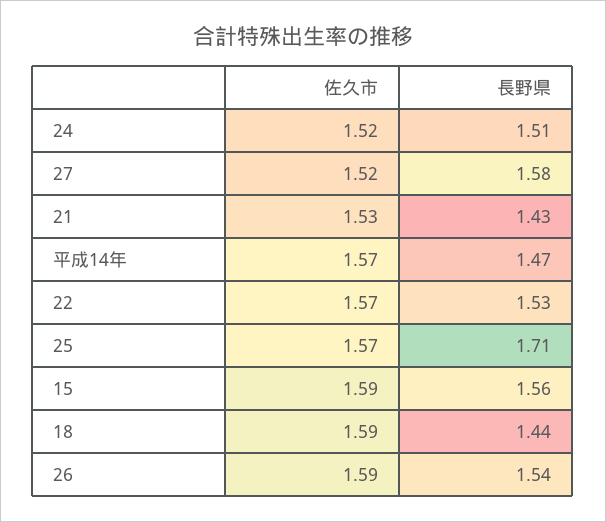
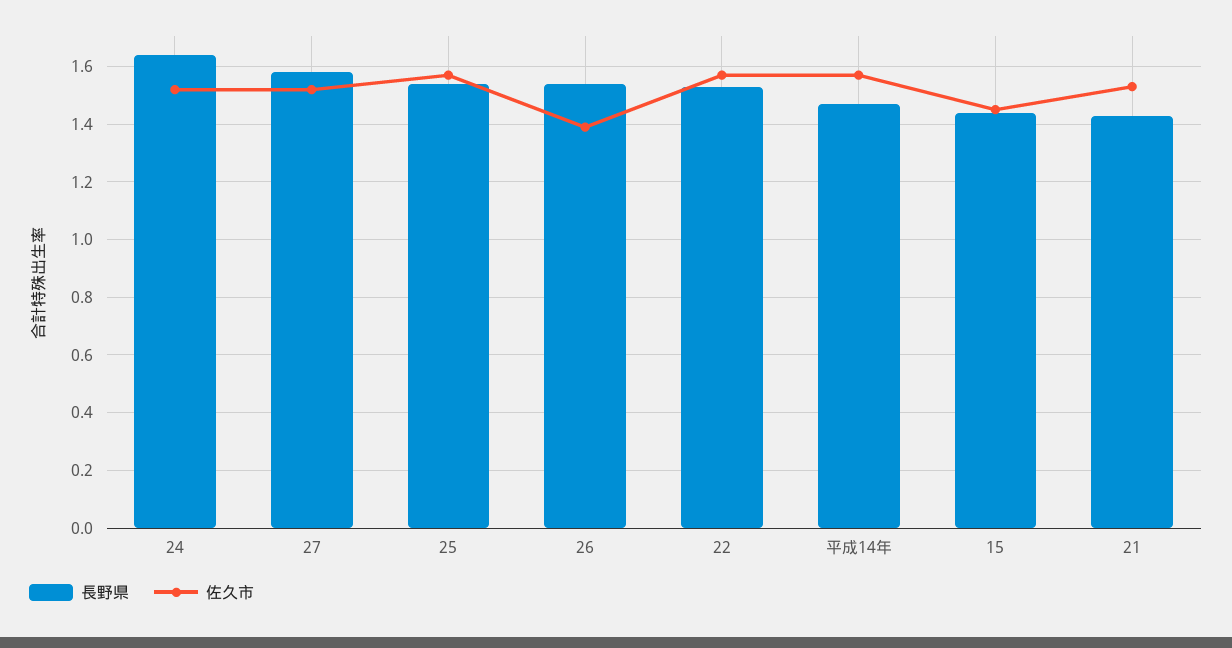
長野県, 24: 1.51 -> 1.65
長野県, 25: 1.71 -> 1.55
佐久市, 15: 1.59 -> 1.45
長野県, 15: 1.56 -> 1.45
佐久市, 18: 1.59 -> none
長野県, 18: 1.44 -> none
佐久市, 26: 1.59 -> 1.4

